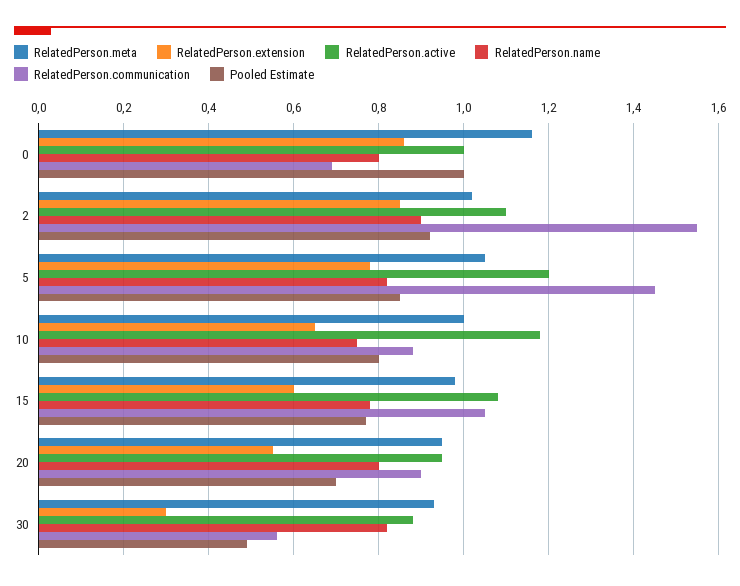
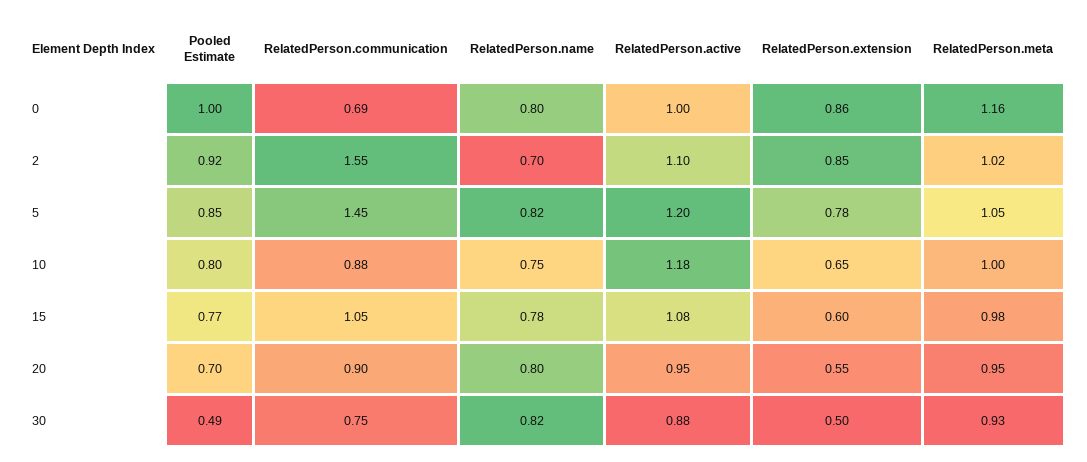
RelatedPerson.name, 2: 0.9 -> 0.7
RelatedPerson.extension, 30: 0.3 -> 0.5
RelatedPerson.communication, 30: 0.55 -> 0.75

